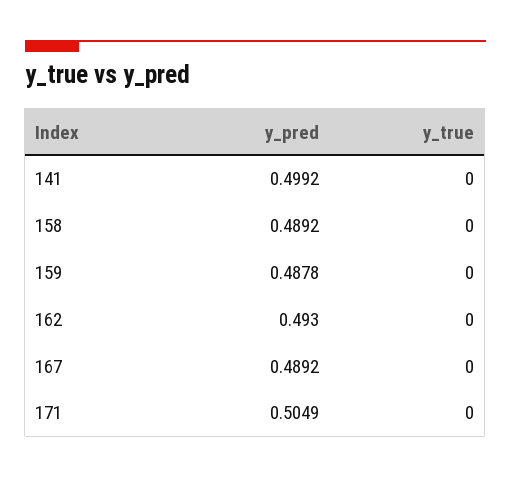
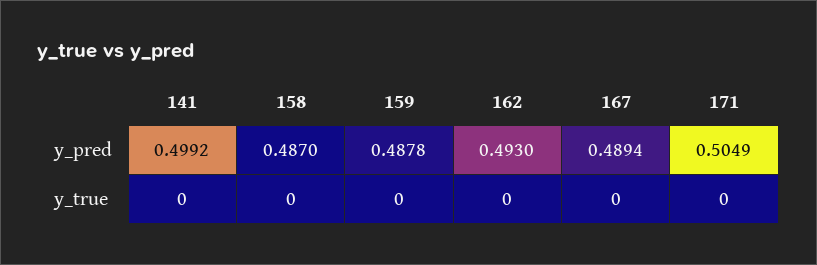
y_pred, 158: 0.4892 -> 0.487
y_pred, 167: 0.4892 -> 0.4894

